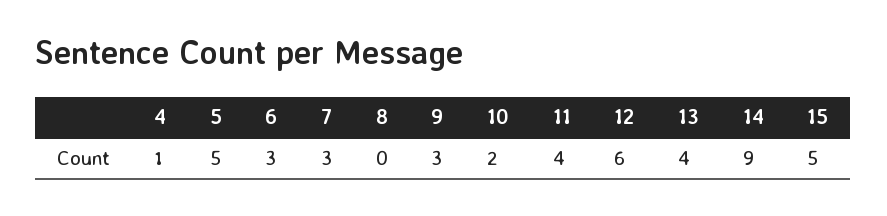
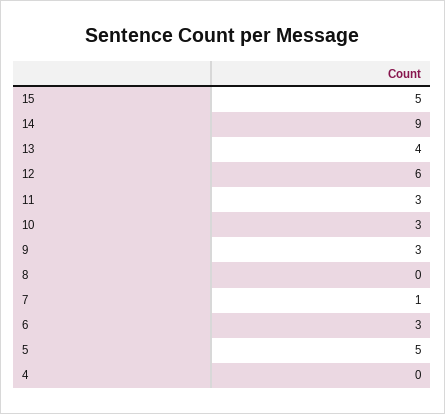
4: 1 -> 0
7: 3 -> 1
10: 2 -> 3
11: 4 -> 3

